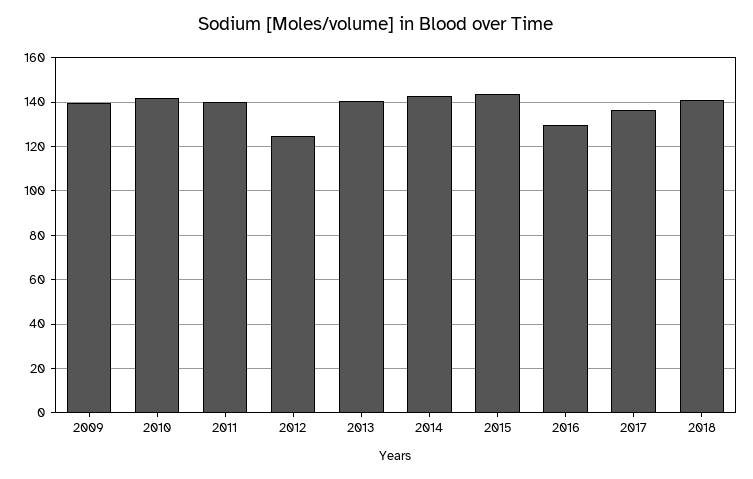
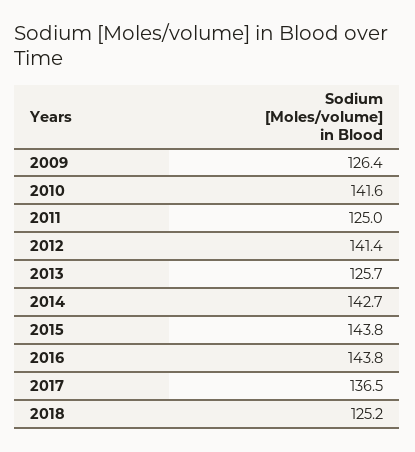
2009: 140 -> 126.4
2011: 140 -> 125
2012: 125 -> 141.4
2013: 140 -> 125.7
2016: 130 -> 143.8
2018: 140 -> 125.2

